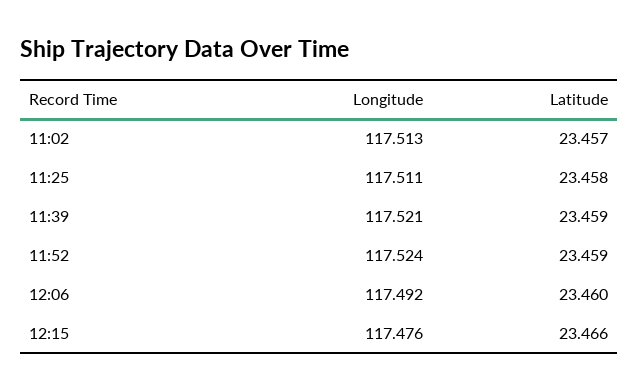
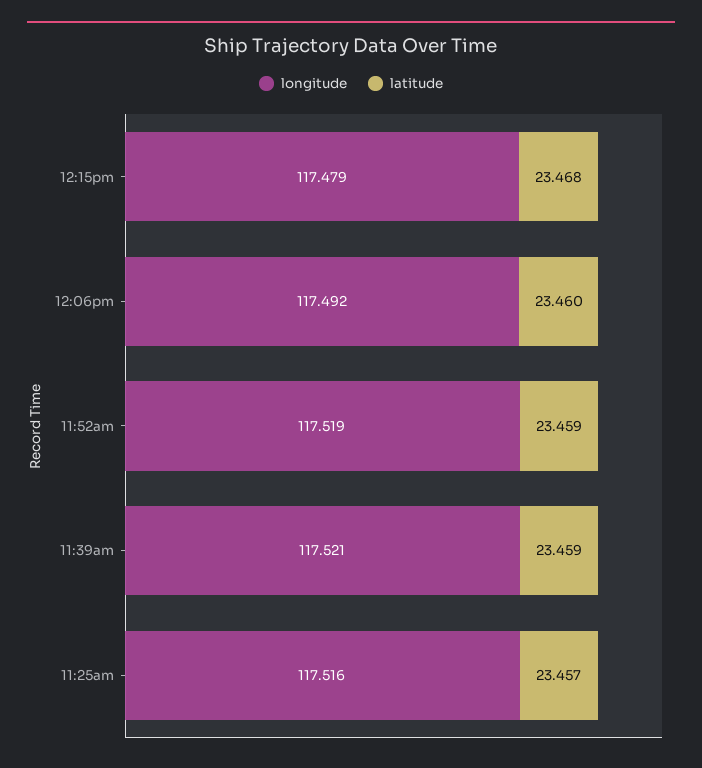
Longitude, 11:02: 117.513 -> none
Latitude, 11:02: 23.457 -> none
Longitude, 11:25: 117.511 -> 117.516
Latitude, 11:25: 23.458 -> 23.457
Longitude, 11:52: 117.524 -> 117.519
Longitude, 12:15: 117.476 -> 117.479
Latitude, 12:15: 23.466 -> 23.468

